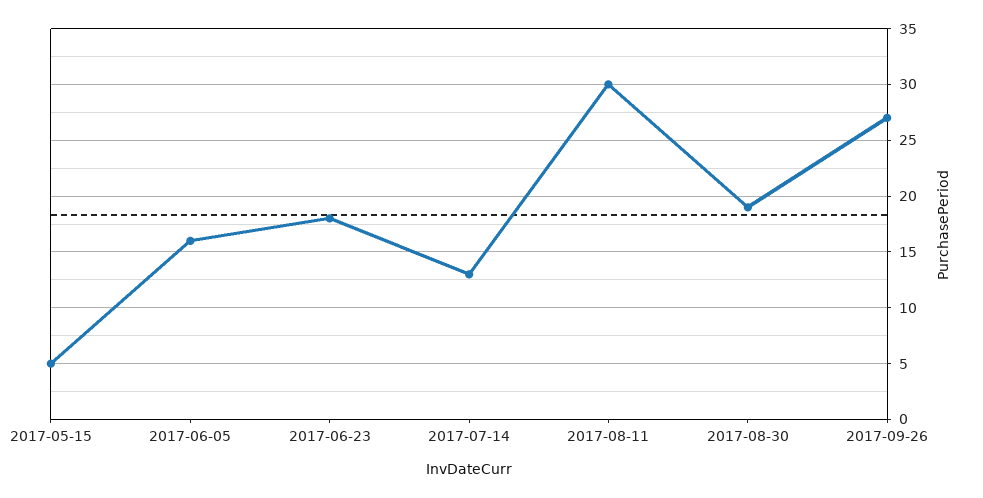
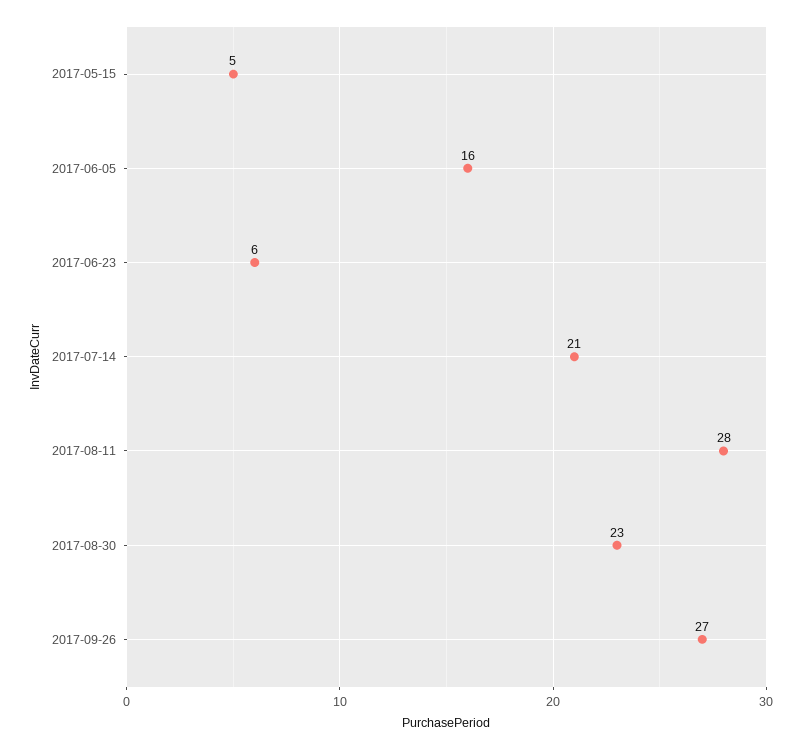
2017-06-23: 18 -> 6
2017-07-14: 13 -> 21
2017-08-11: 30 -> 28
2017-08-30: 19 -> 23

